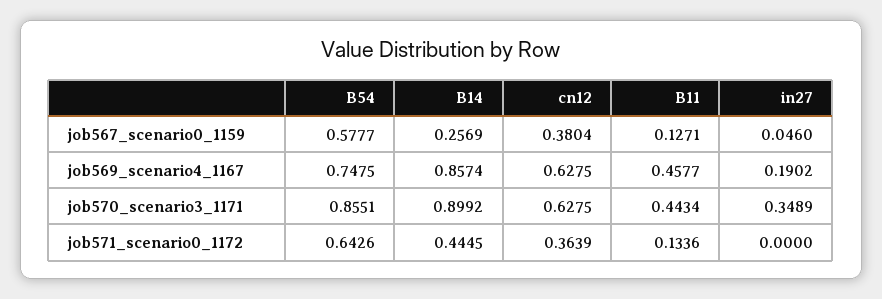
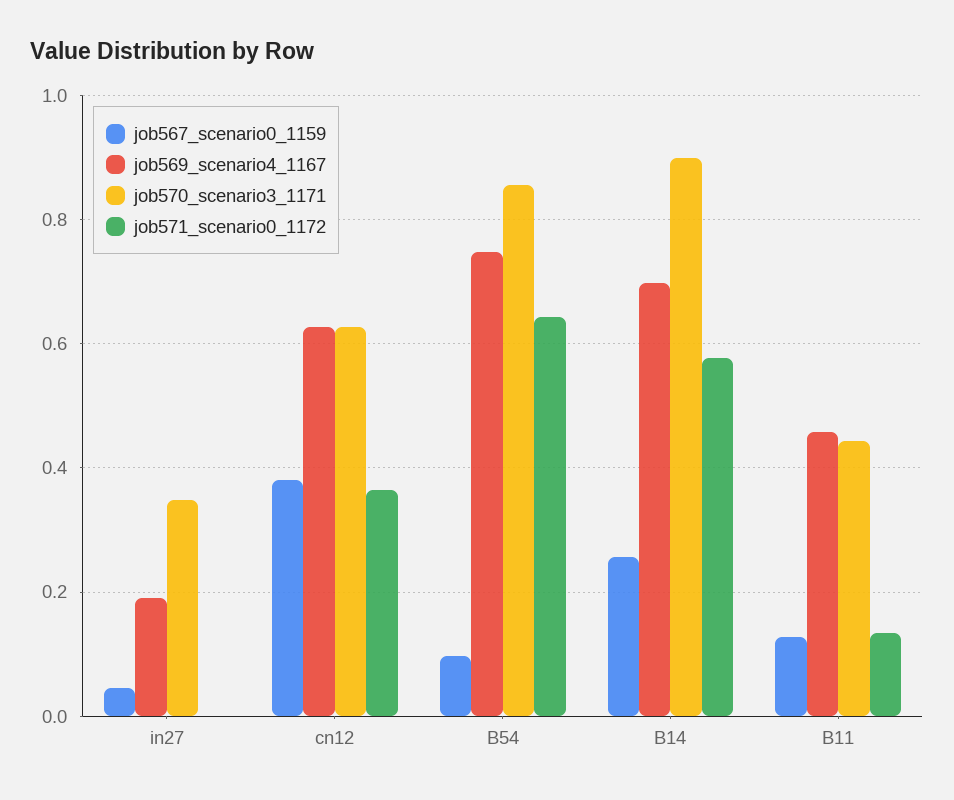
job567_scenario0_1159, B54: 0.5777 -> 0.1
job569_scenario4_1167, B14: 0.8574 -> 0.7
job571_scenario0_1172, B14: 0.4445 -> 0.58

